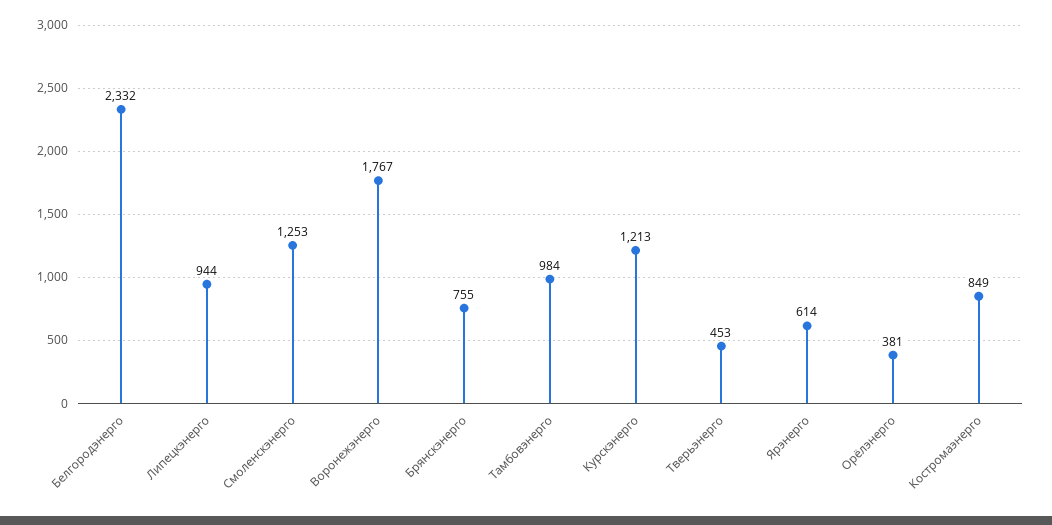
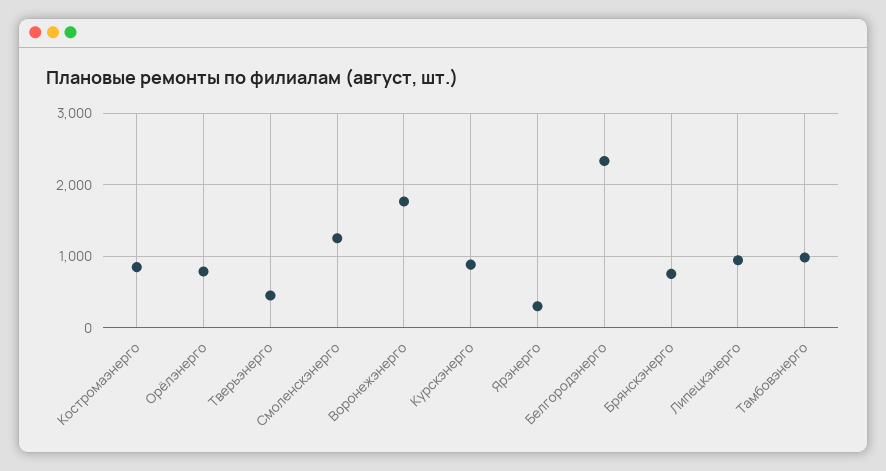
Курскэнерго: 1213 -> 900
Ярэнерго: 614 -> 300
Орёлэнерго: 381 -> 800

